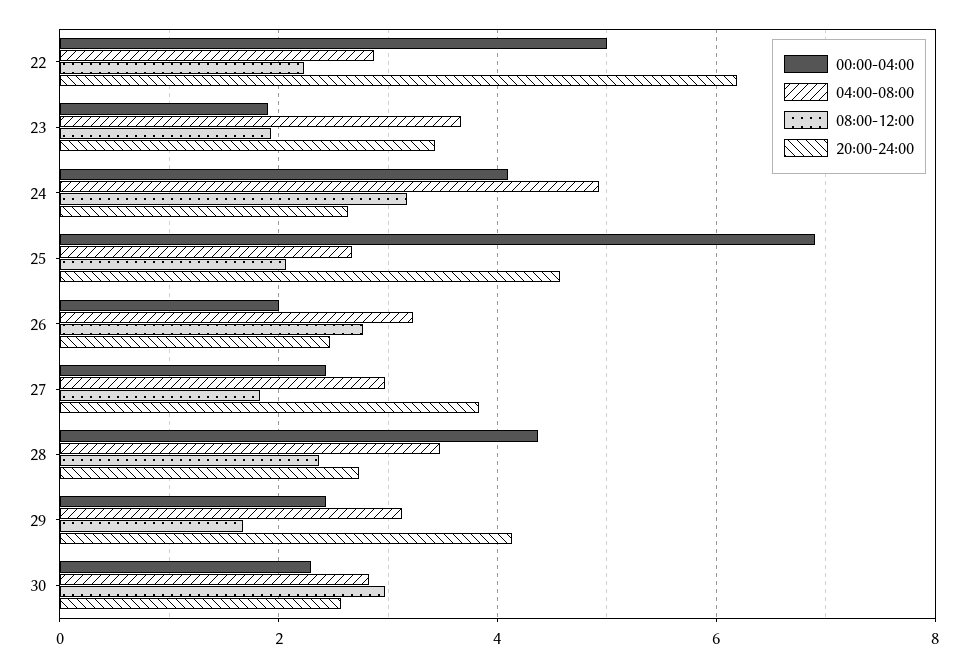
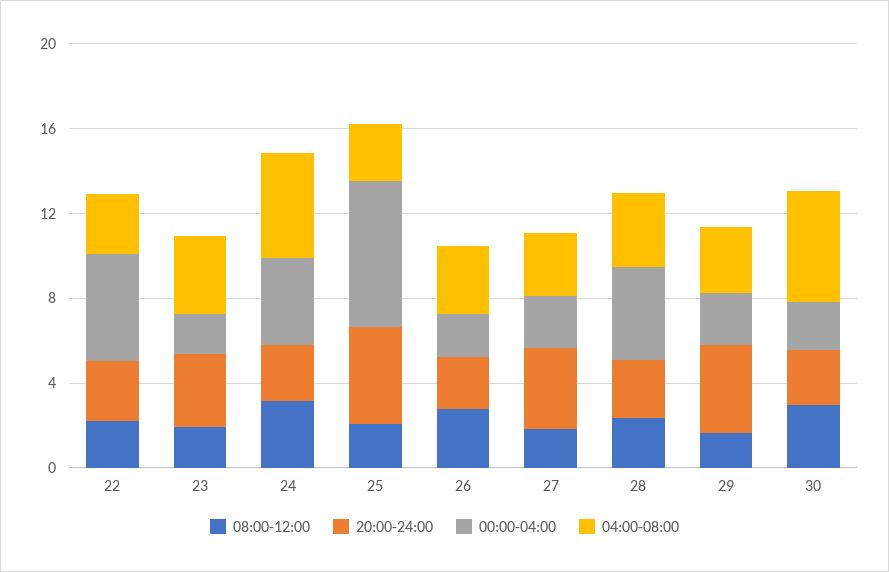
20:00-24:00, 22: 6.2 -> 3
04:00-08:00, 30: 2.8 -> 5

